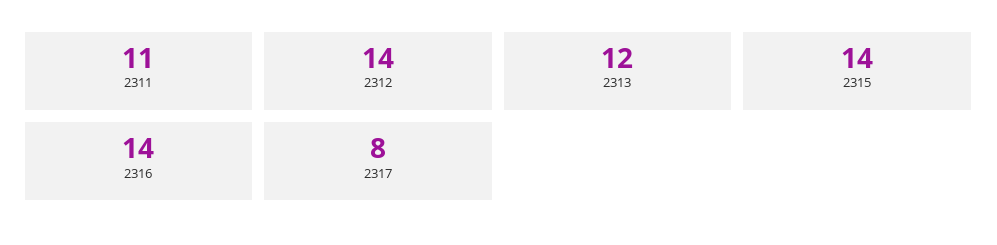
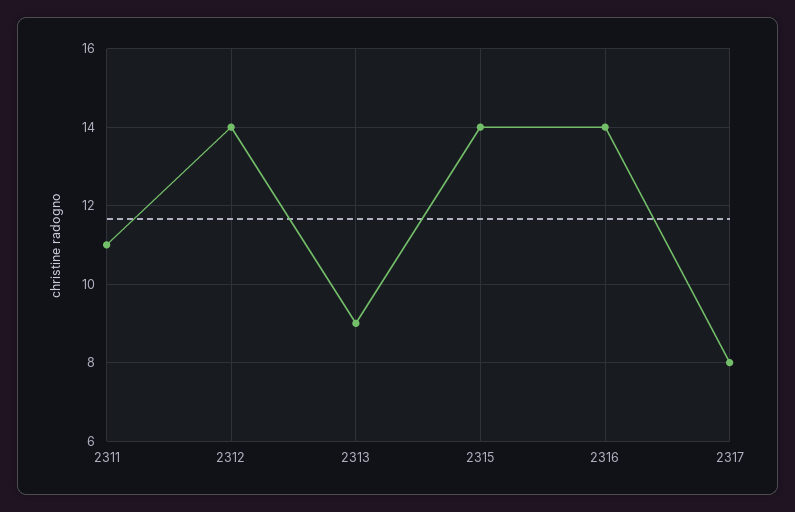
2313: 12 -> 9

